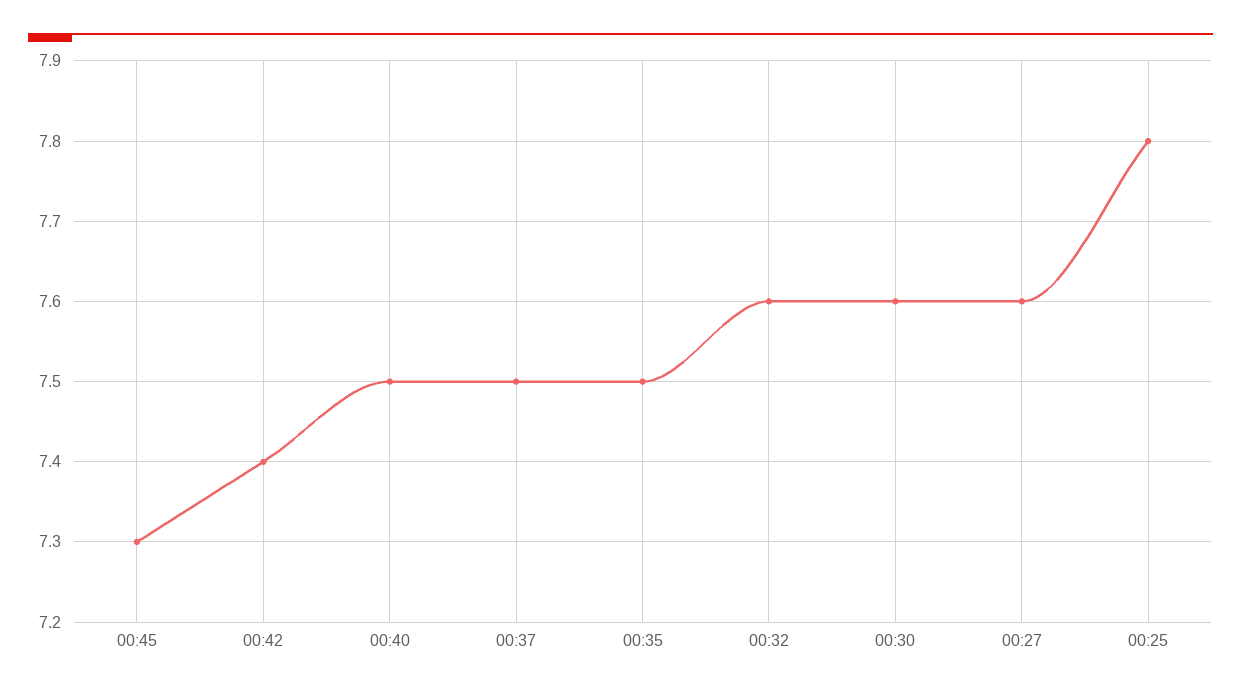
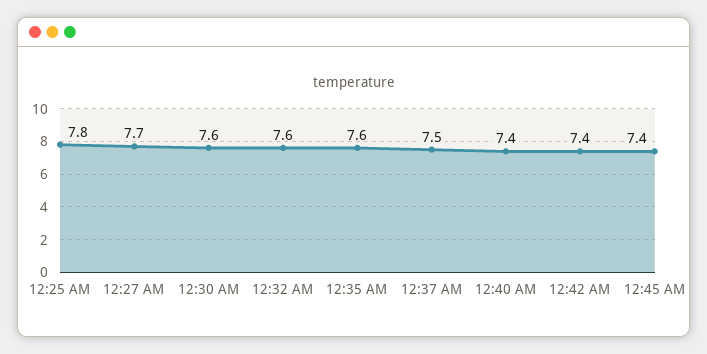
00:45: 7.3 -> 7.4
00:40: 7.5 -> 7.4
00:35: 7.5 -> 7.6
00:27: 7.6 -> 7.7

